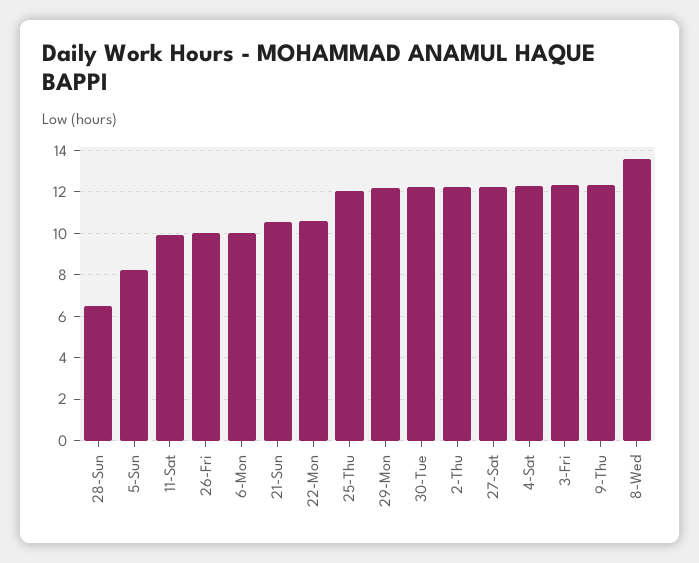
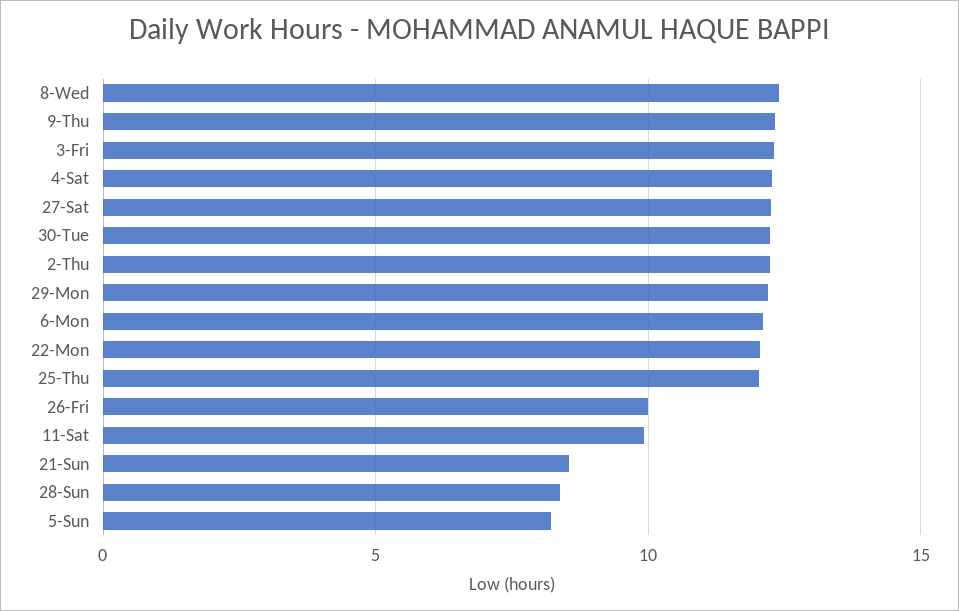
28-Sun: 6.5 -> 8.5
6-Mon: 10 -> 12
21-Sun: 10.5 -> 8.5
22-Mon: 10.5 -> 12
8-Wed: 13.5 -> 12.5

